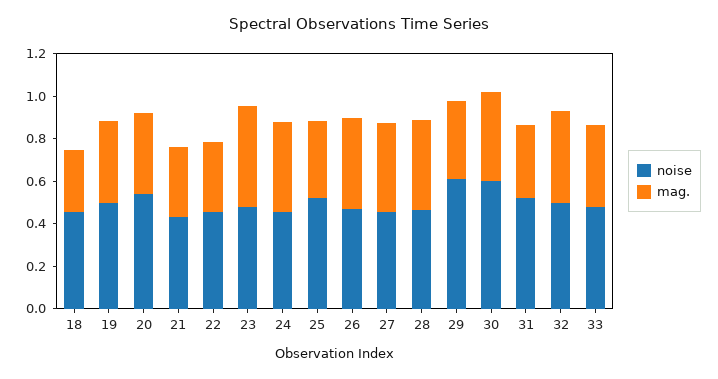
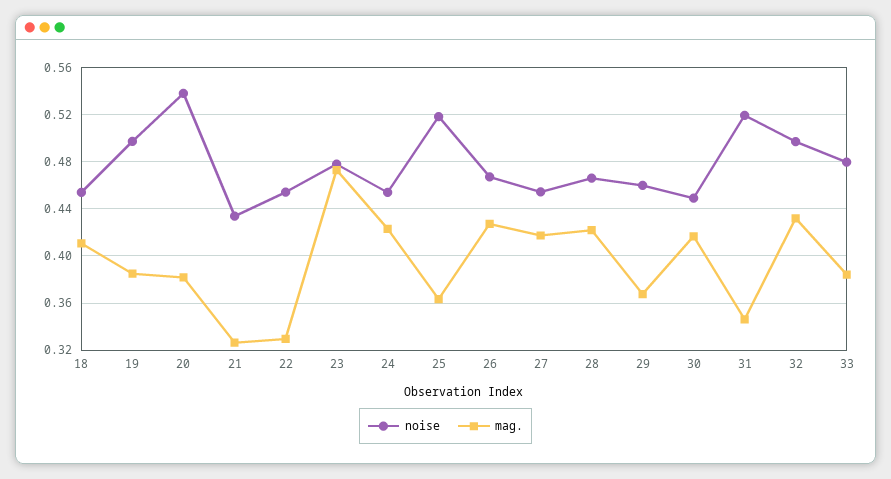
mag., 18: 0.3 -> 0.41
noise, 29: 0.6 -> 0.46
noise, 30: 0.6 -> 0.45

